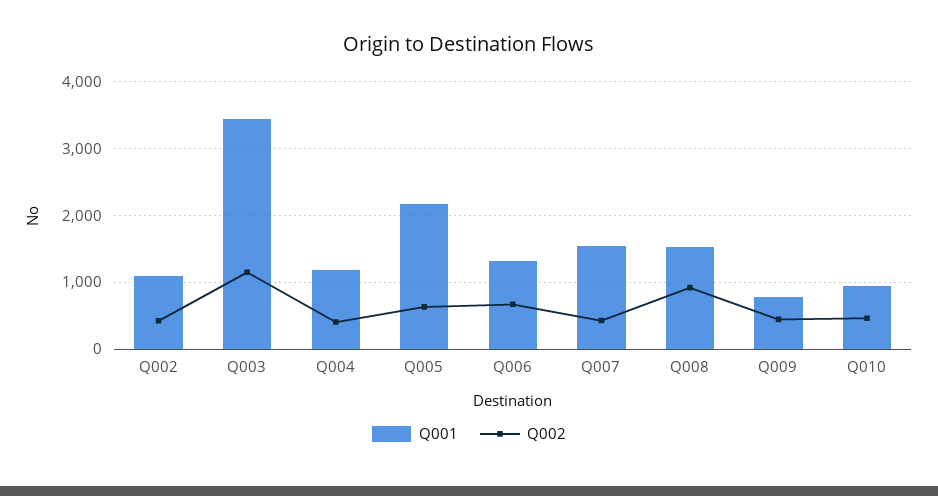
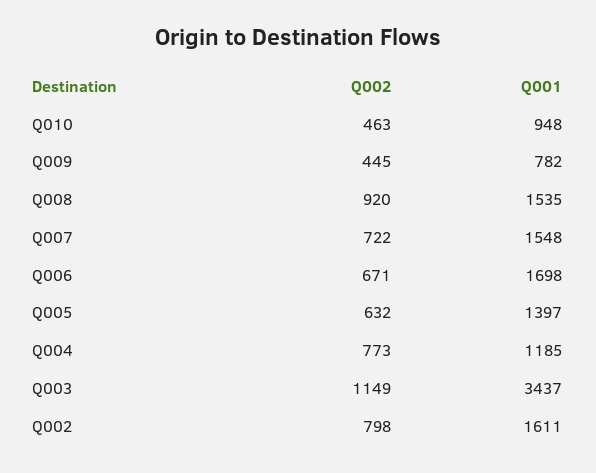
Q001, Q002: 1100 -> 1611
Q002, Q002: 400 -> 798
Q002, Q004: 400 -> 773
Q001, Q005: 2200 -> 1397
Q001, Q006: 1300 -> 1698
Q002, Q007: 400 -> 722

